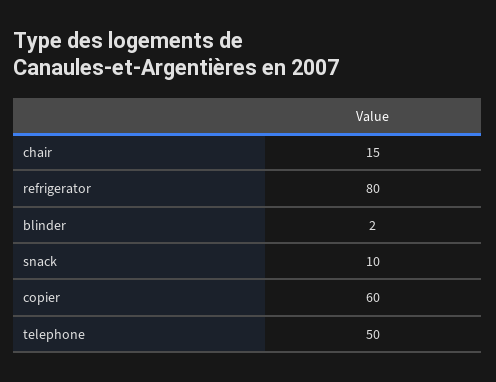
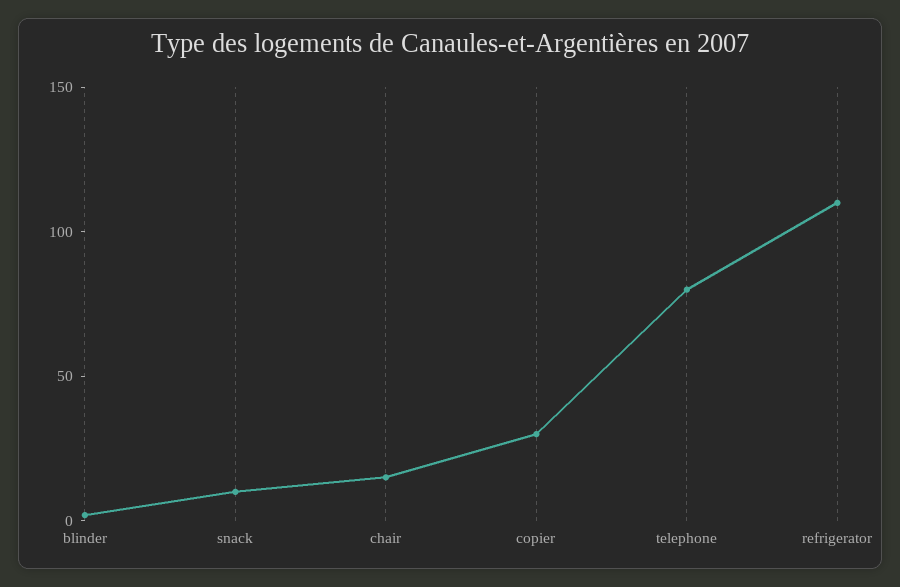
refrigerator: 80 -> 110
copier: 60 -> 30
telephone: 50 -> 80

